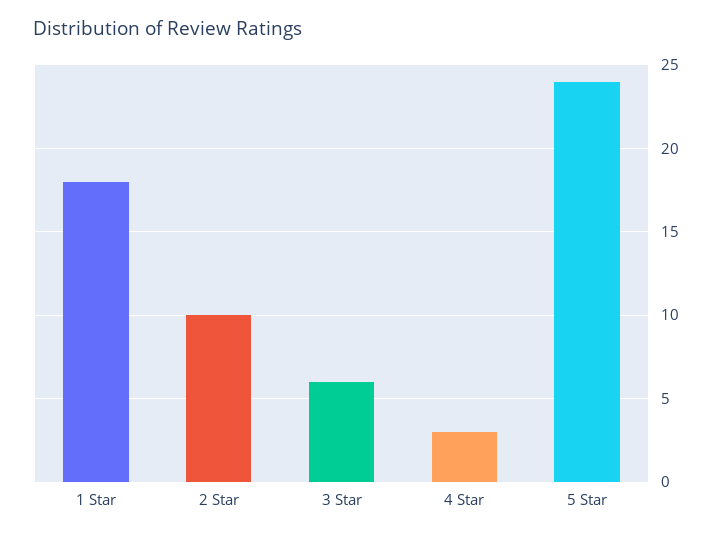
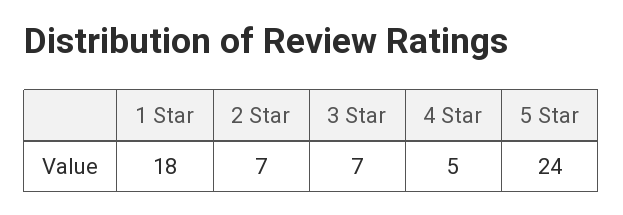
2 Star: 10 -> 7
3 Star: 6 -> 7
4 Star: 3 -> 5

